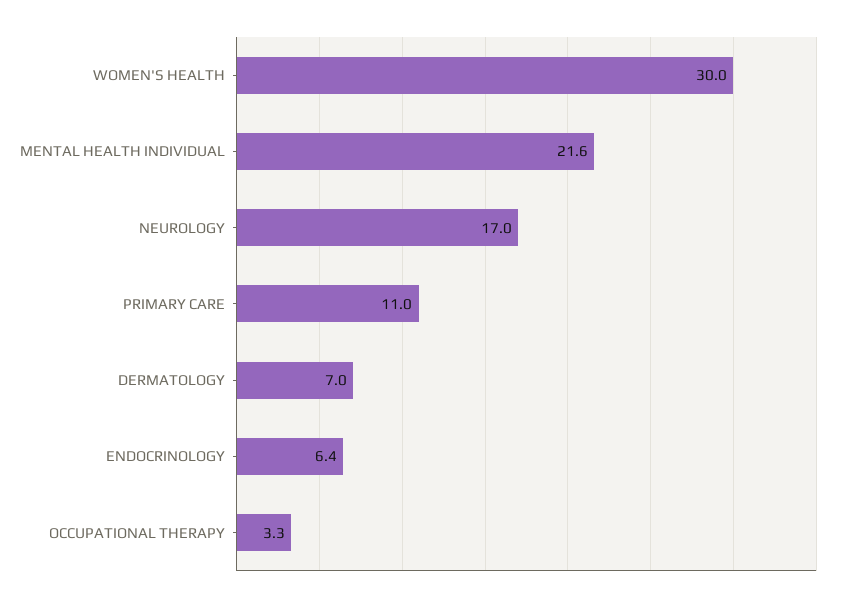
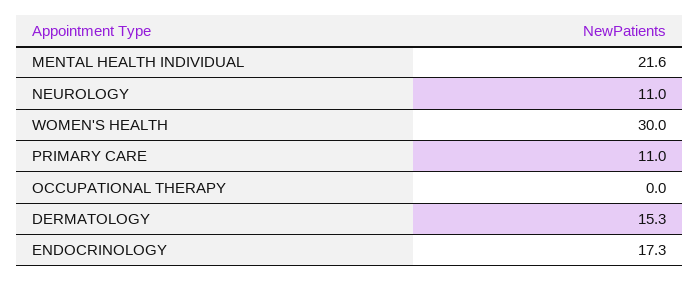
NEUROLOGY: 17 -> 11
DERMATOLOGY: 7 -> 15.3
ENDOCRINOLOGY: 6.4 -> 17.3
OCCUPATIONAL THERAPY: 3.3 -> 0

